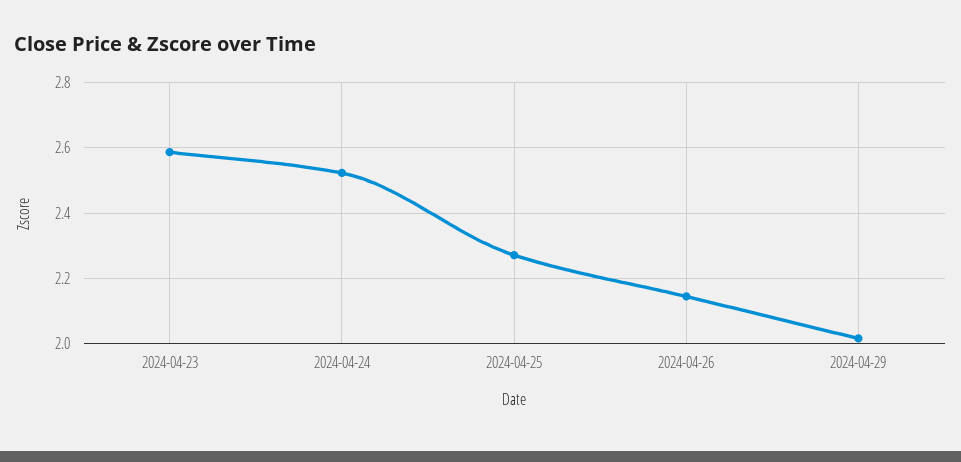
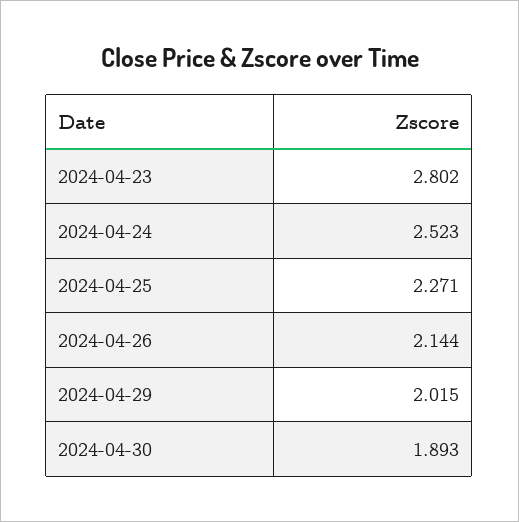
2024-04-23: 2.58 -> 2.802
2024-04-30: none -> 1.893

